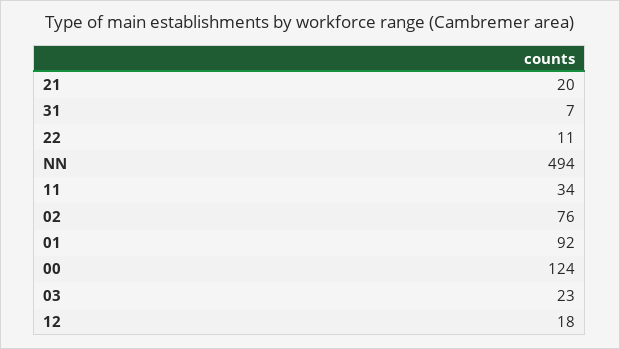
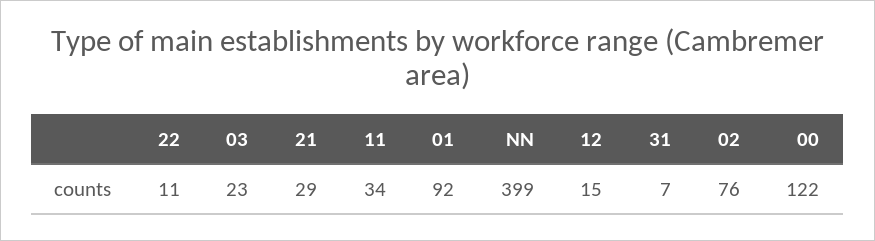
21: 20 -> 29
NN: 494 -> 399
00: 124 -> 122
12: 18 -> 15

